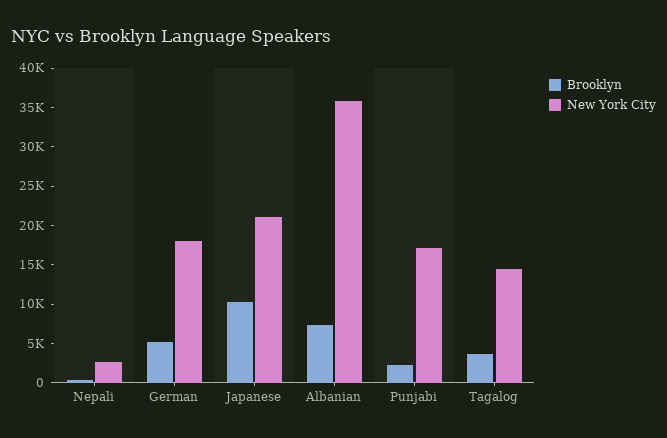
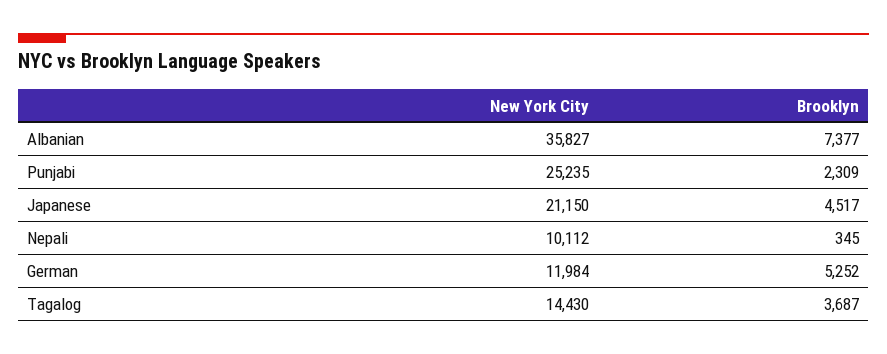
New York City, Nepali: 2500 -> 10112
New York City, German: 17500 -> 11984
Brooklyn, Japanese: 10000 -> 4517
New York City, Punjabi: 17500 -> 25235

